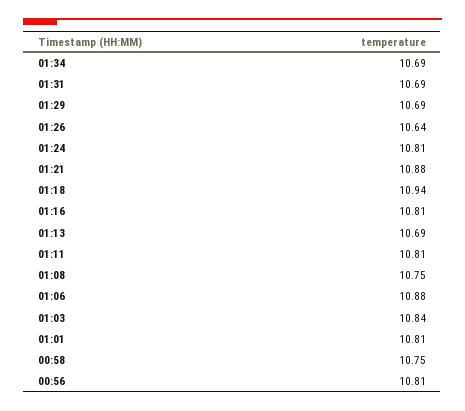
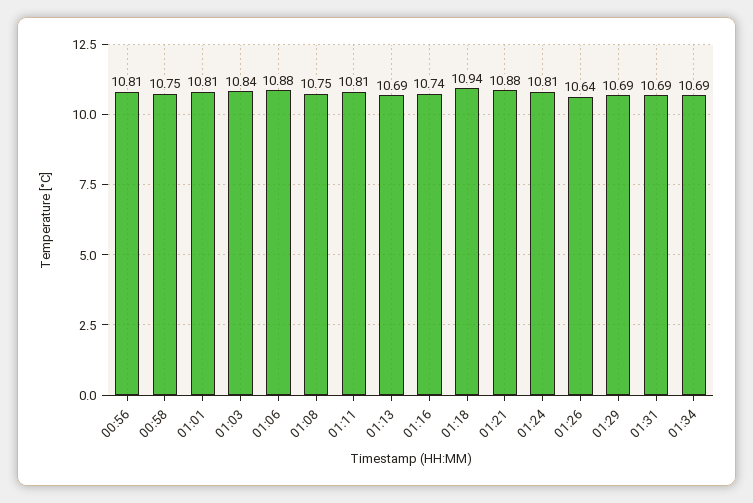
01:16: 10.81 -> 10.74

